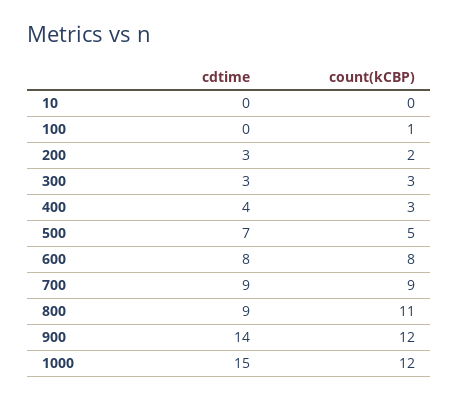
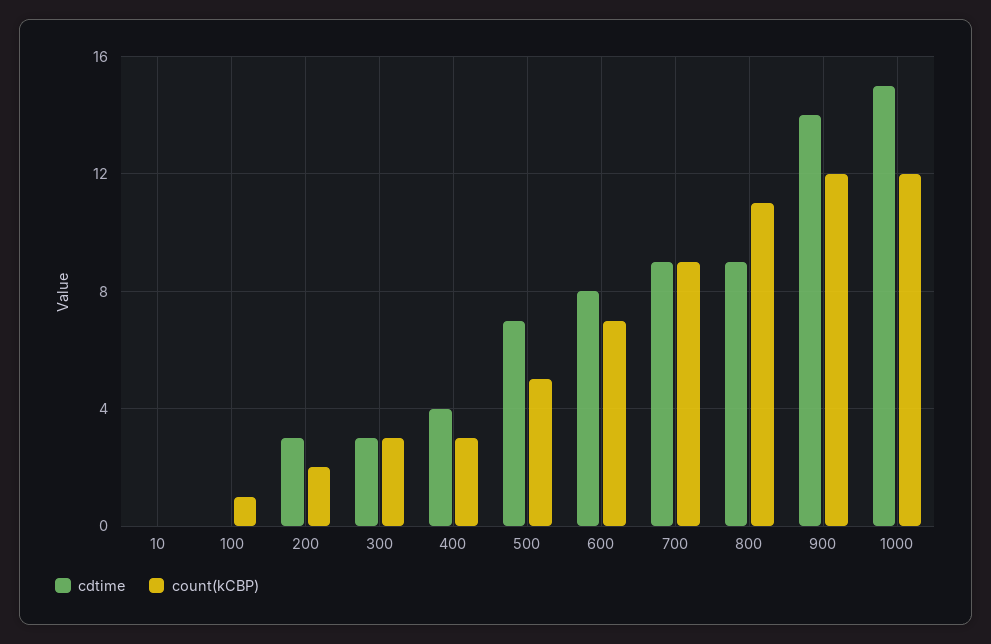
count(kCBP), 600: 8 -> 7

